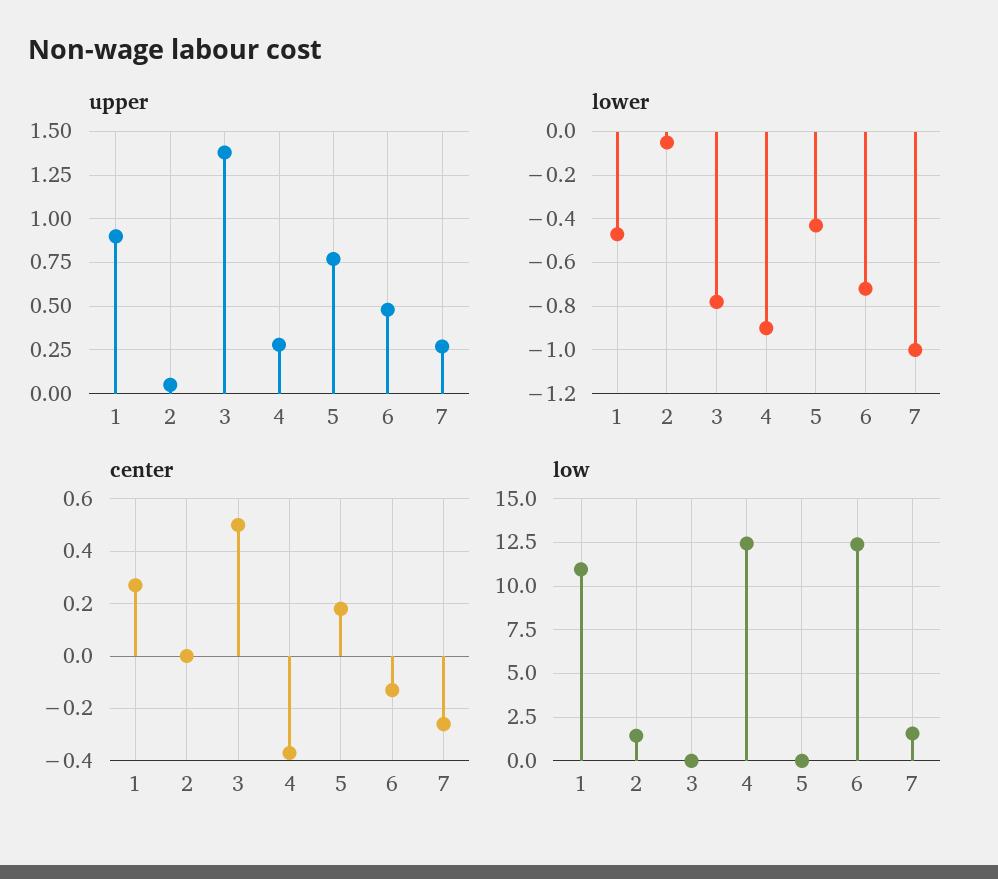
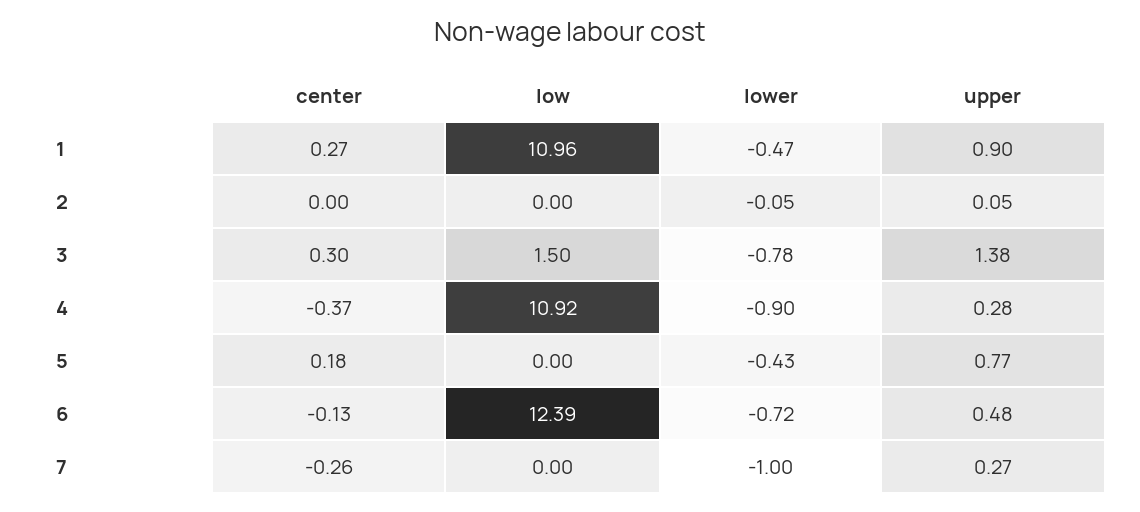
center, 3: 0.5 -> 0.3
low, 2: 1.5 -> 0
low, 3: 0 -> 1.5
low, 4: 12.5 -> 10.92
low, 7: 1.5 -> 0

